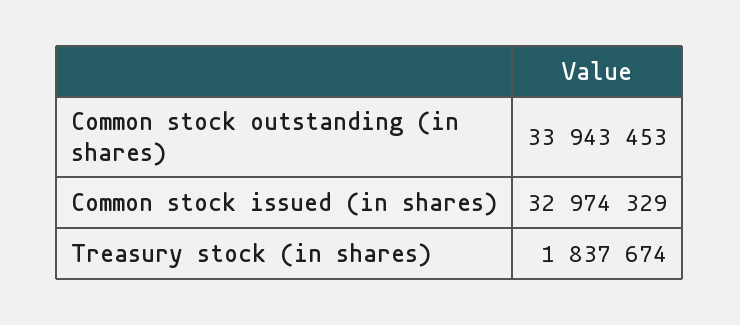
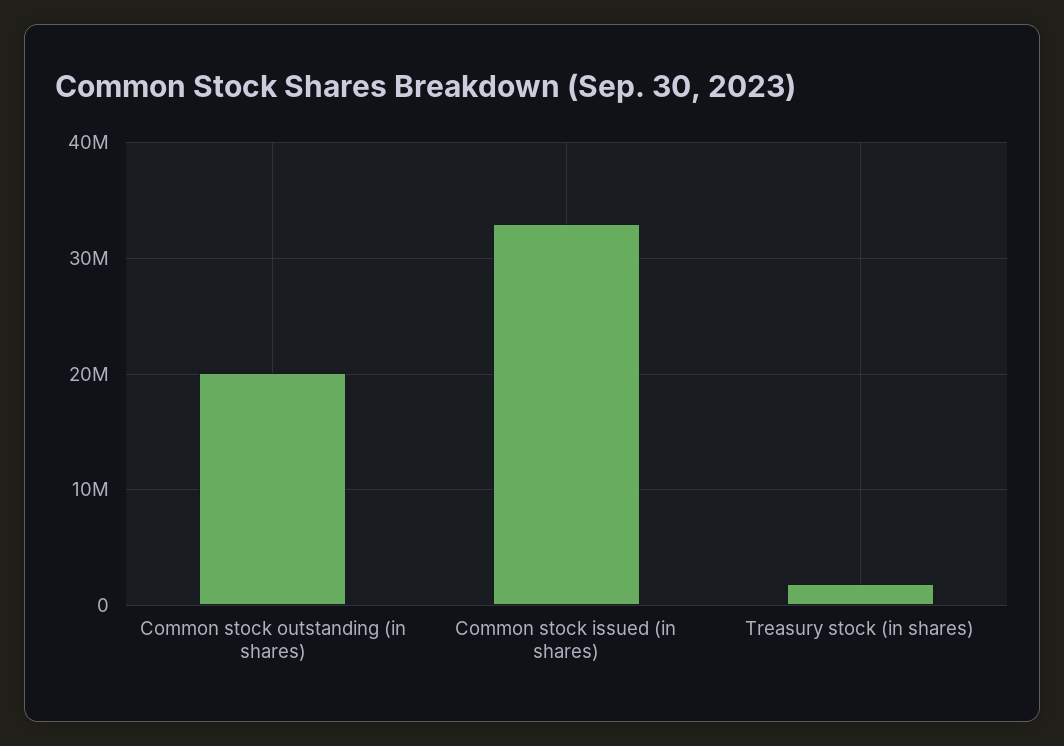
Common stock outstanding (in shares): 33943453 -> 20000000

